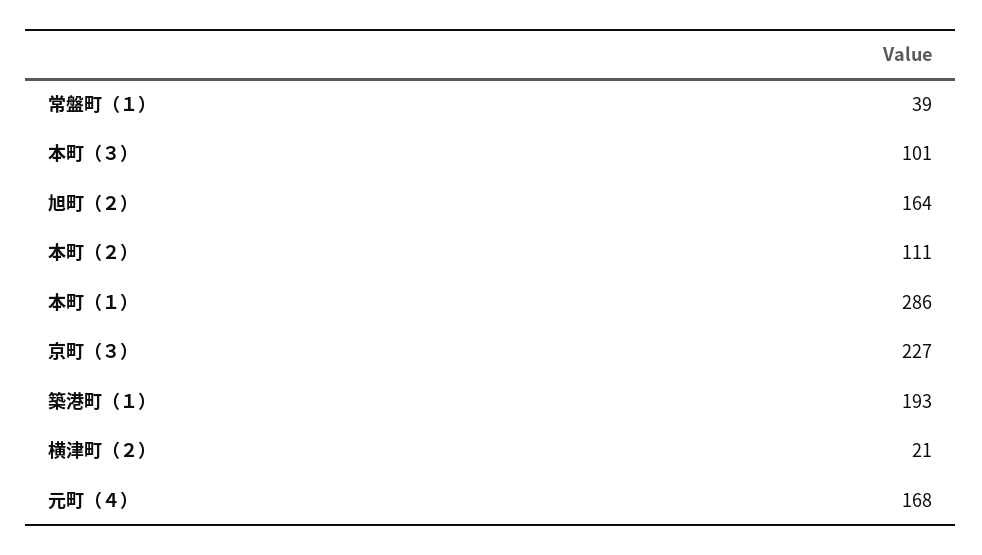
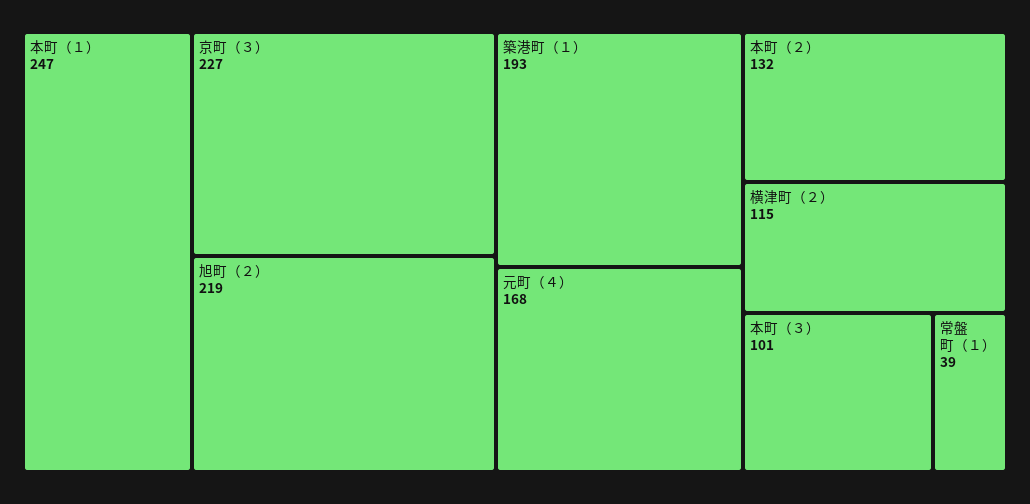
旭町（２）: 164 -> 219
本町（２）: 111 -> 132
本町（１）: 286 -> 247
横津町（２）: 21 -> 115

